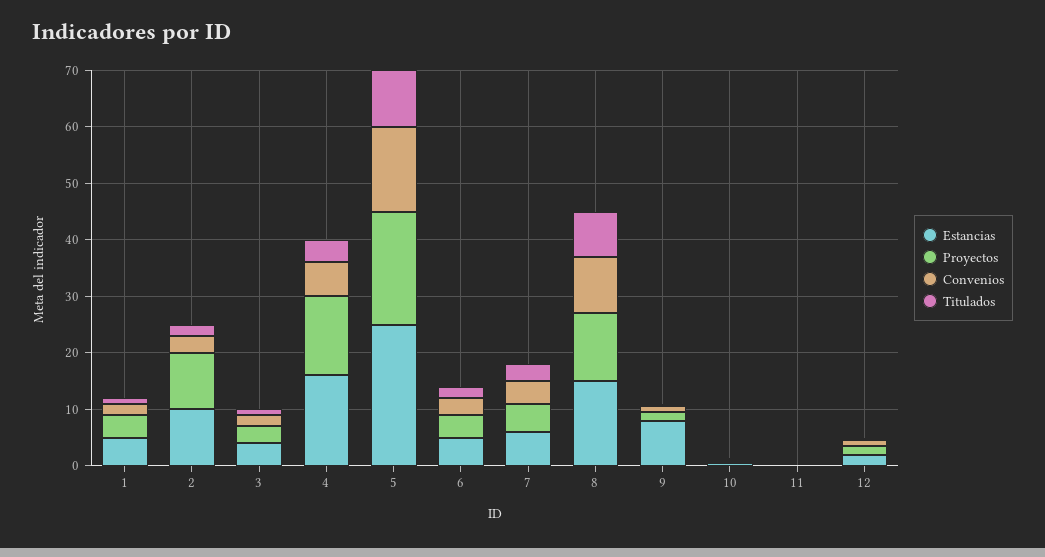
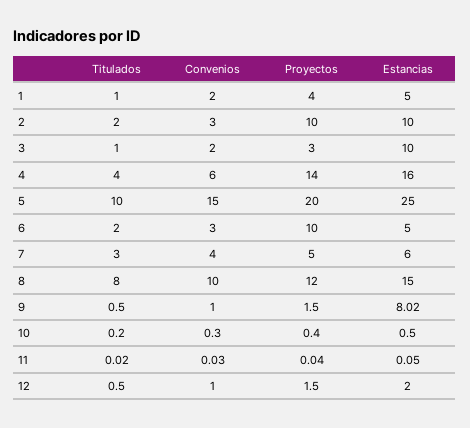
Estancias, 3: 4 -> 10
Proyectos, 6: 4 -> 10

